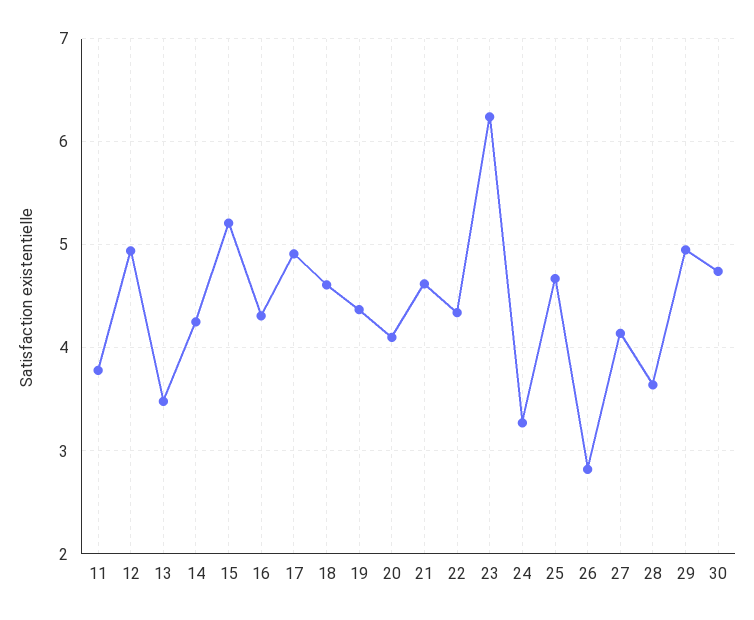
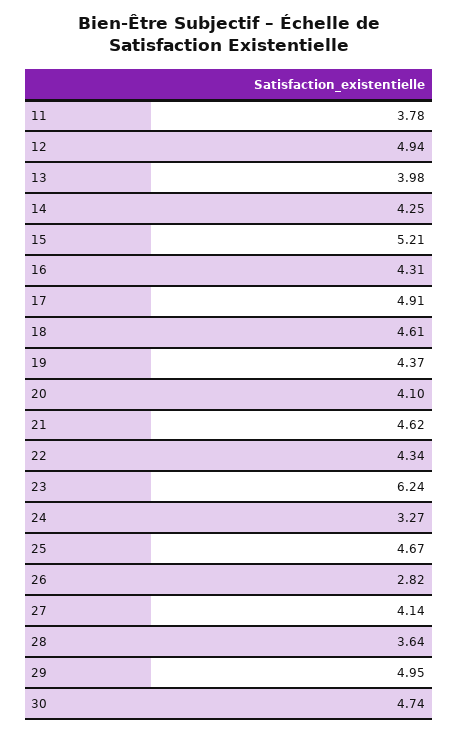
13: 3.5 -> 3.98

